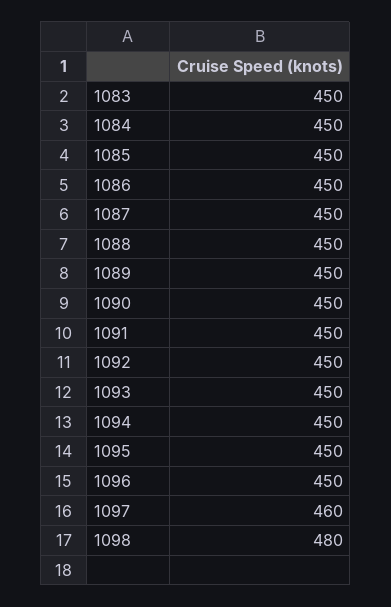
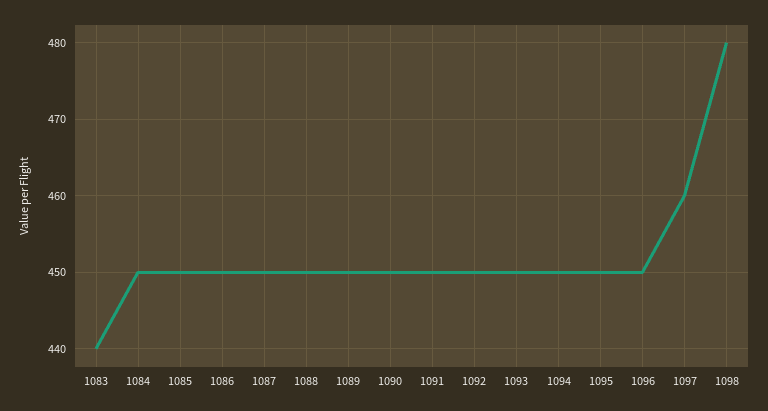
1083: 450 -> 440

